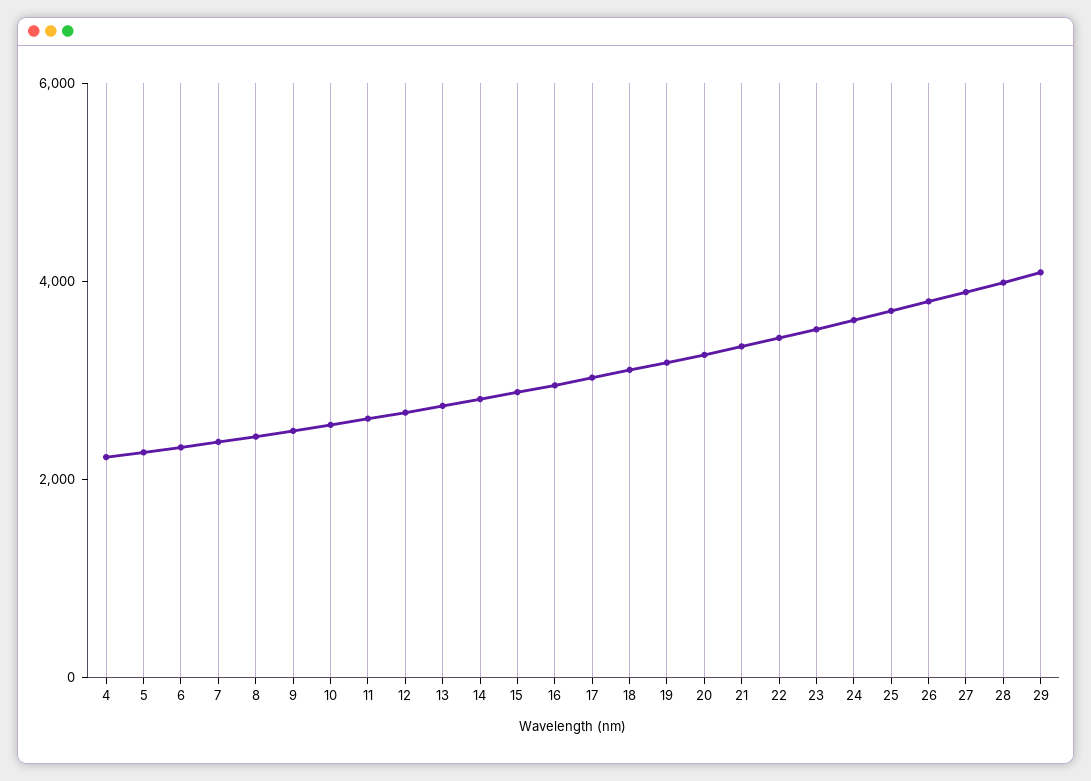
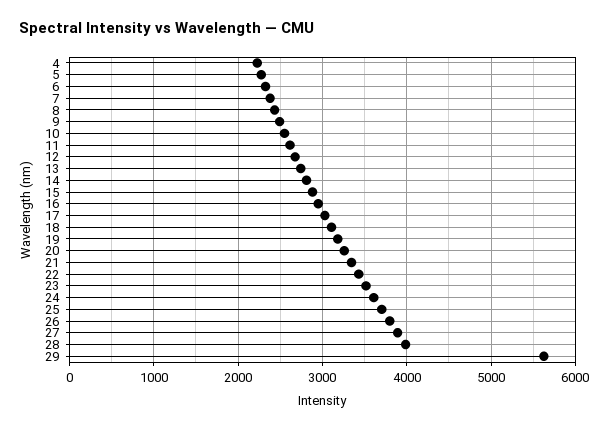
29: 4000 -> 5600

